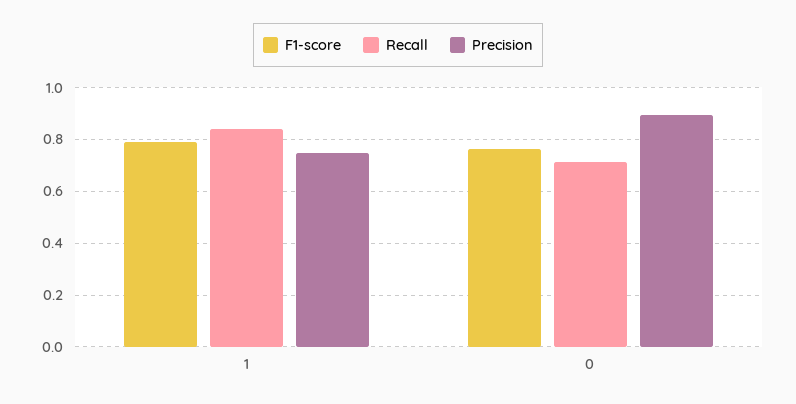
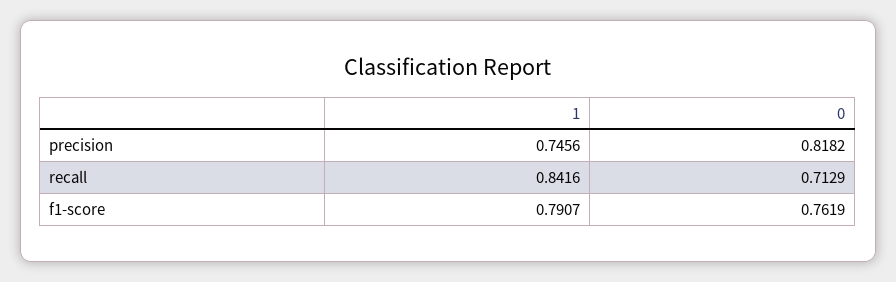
Precision, 0: 0.9 -> 0.8182

